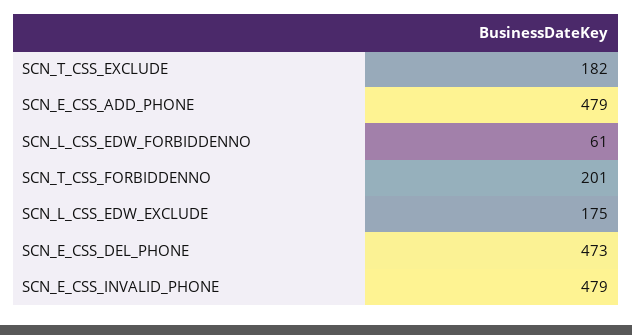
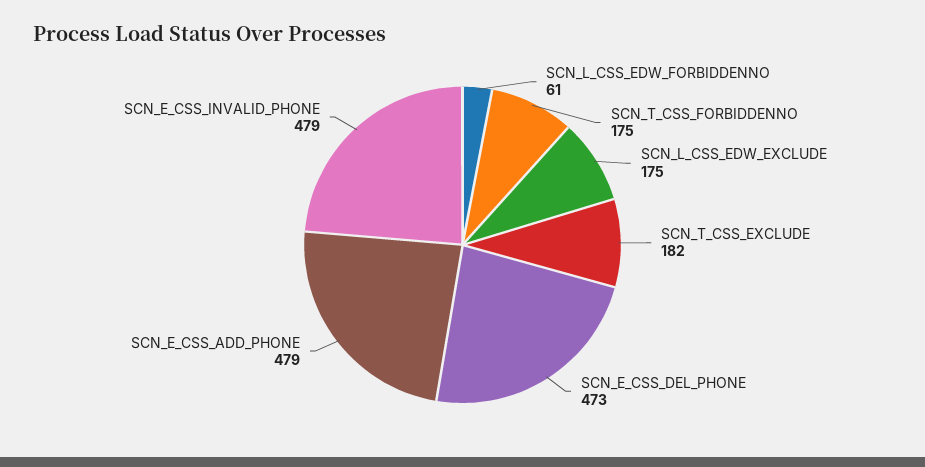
SCN_T_CSS_FORBIDDENNO: 201 -> 175

